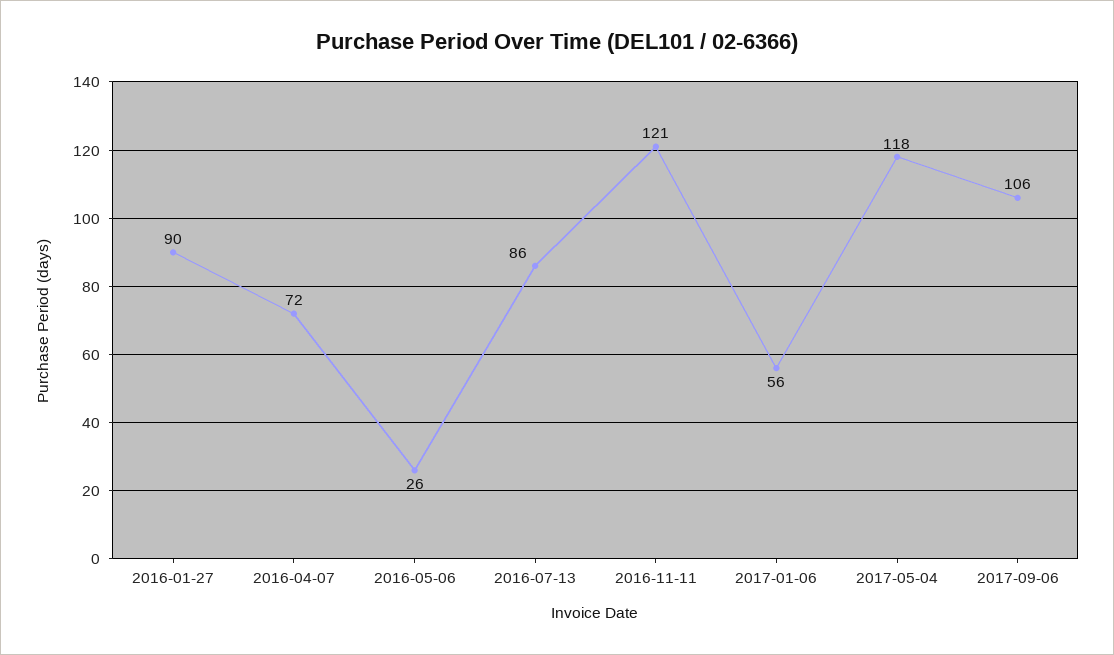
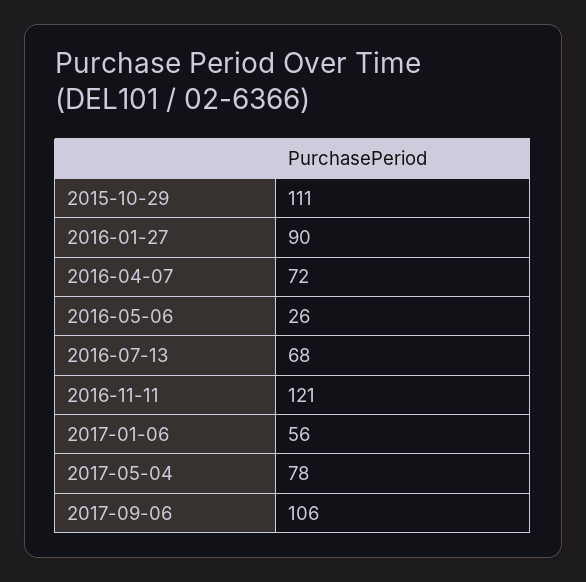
2016-07-13: 86 -> 68
2017-05-04: 118 -> 78
2015-10-29: none -> 111

